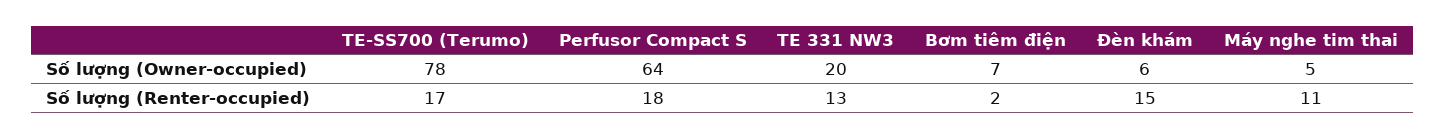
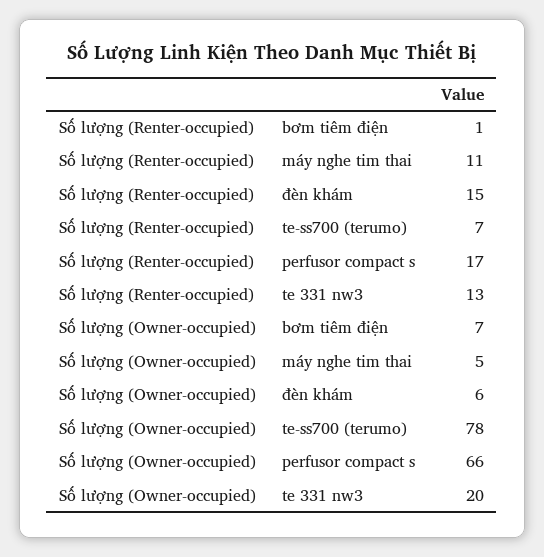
Perfusor Compact S, Số lượng (Owner-occupied): 64 -> 66
TE-SS700 (Terumo), Số lượng (Renter-occupied): 17 -> 7
Perfusor Compact S, Số lượng (Renter-occupied): 18 -> 17
Bơm tiêm điện, Số lượng (Renter-occupied): 2 -> 1

